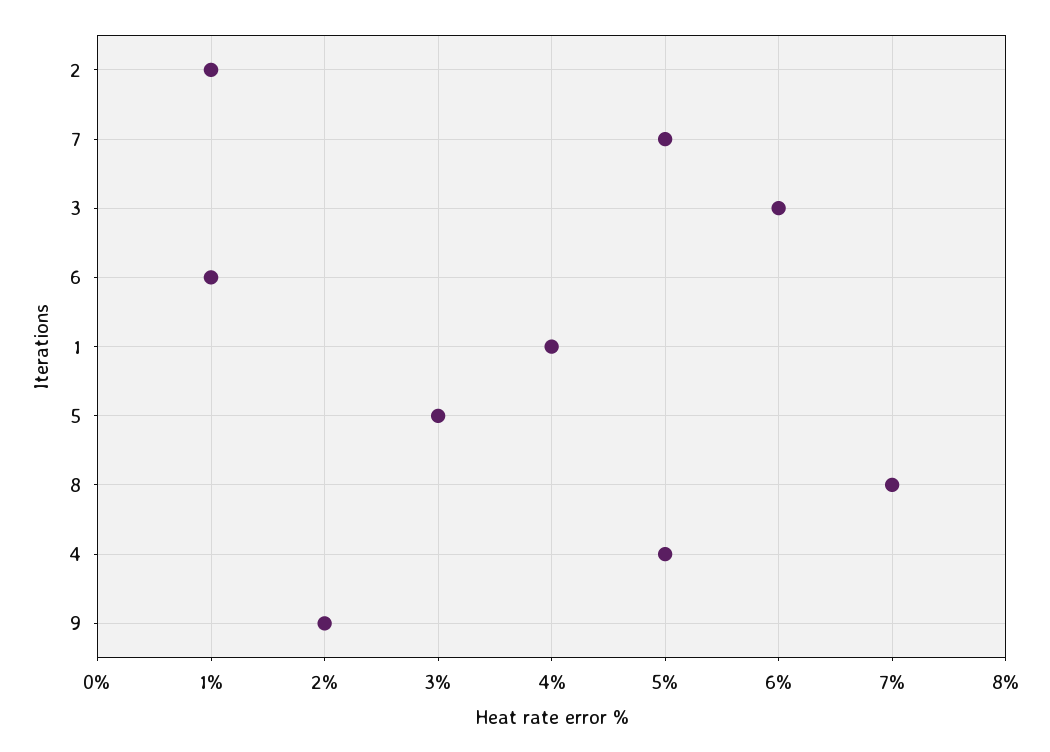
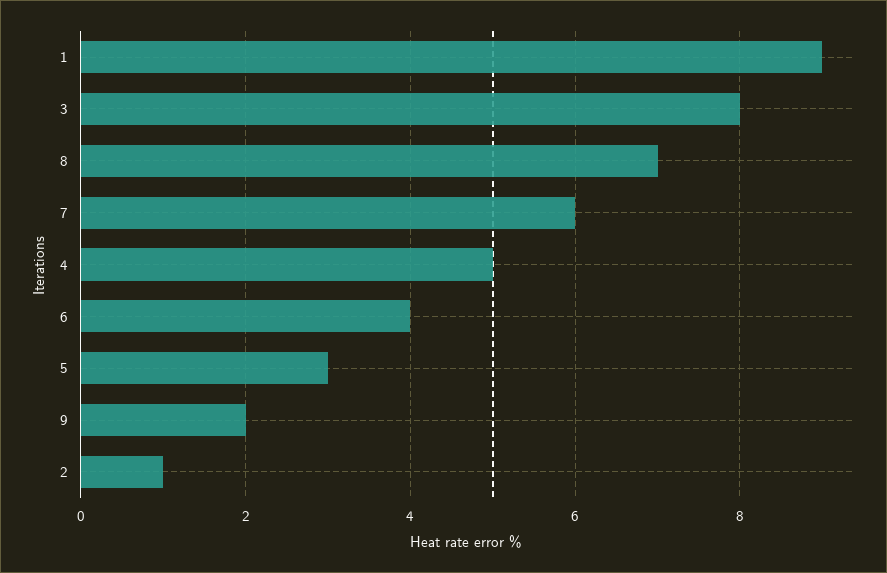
7: 5 -> 6
3: 6 -> 8
6: 1 -> 4
1: 4 -> 9

